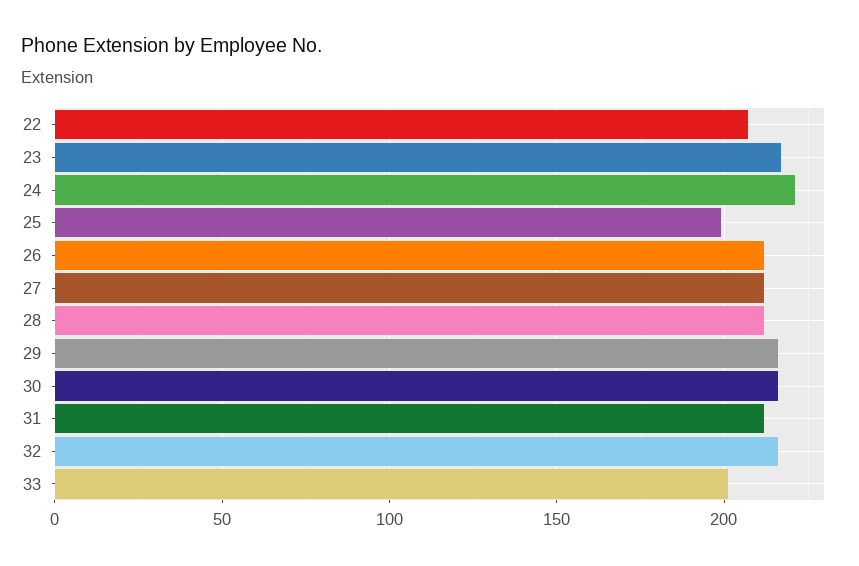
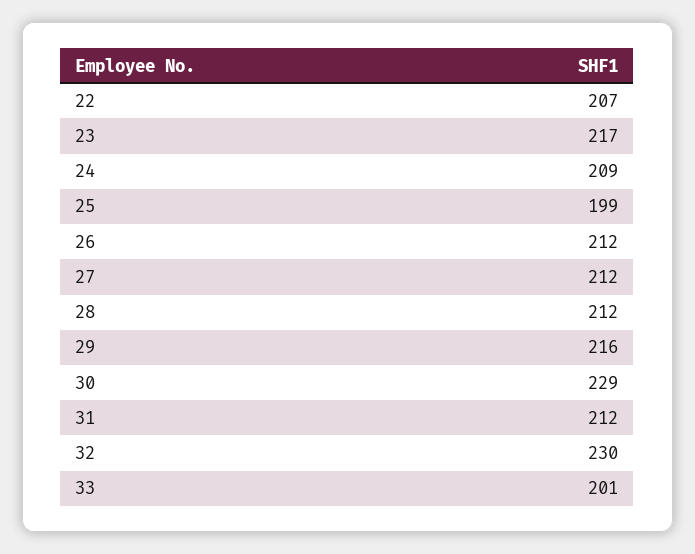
24: 220 -> 209
30: 215 -> 229
32: 215 -> 230

